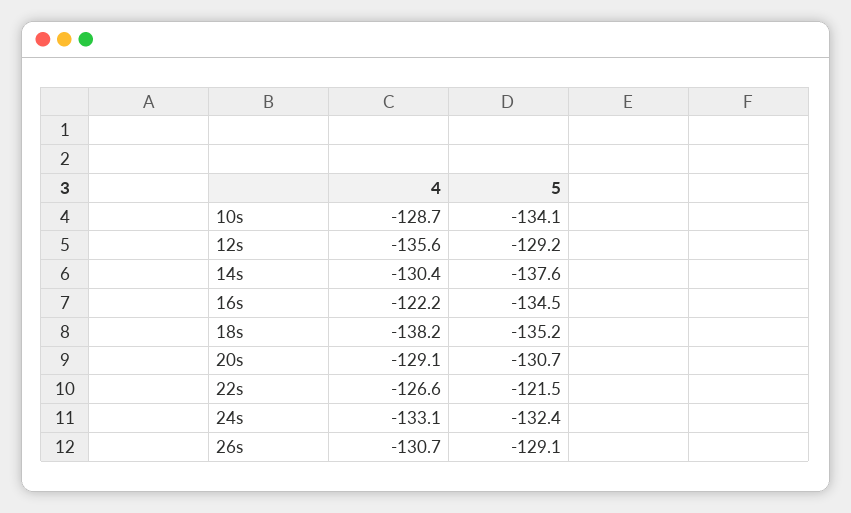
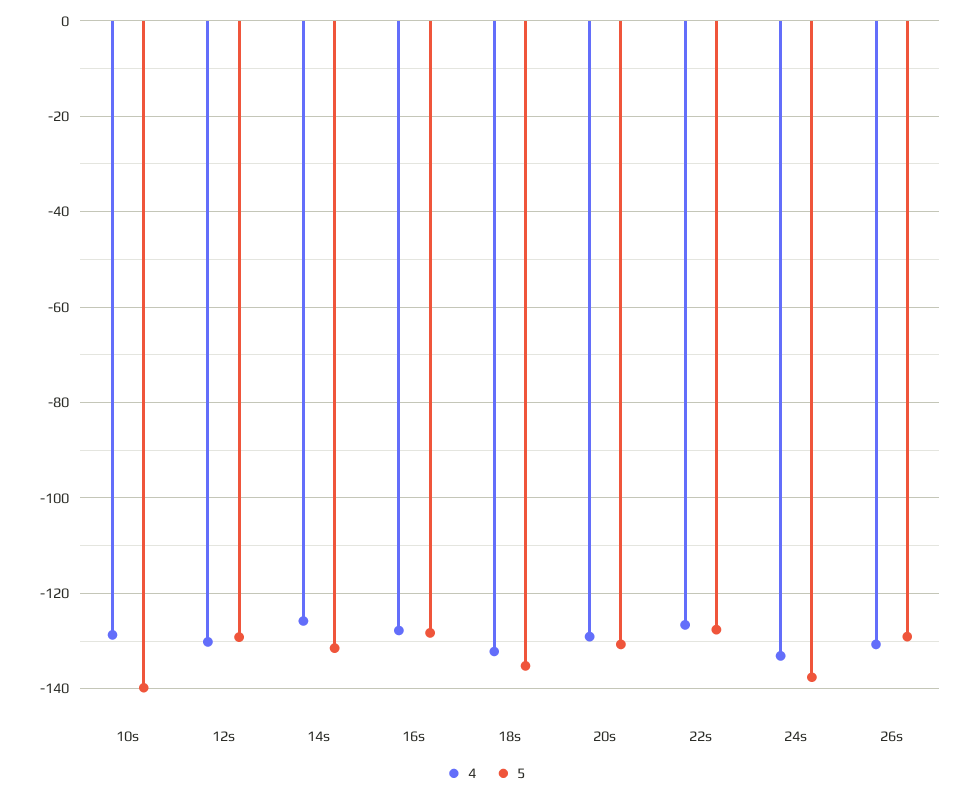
5, 10s: -134.1 -> -140
4, 12s: -135.6 -> -130
4, 14s: -130.4 -> -126
5, 14s: -137.6 -> -132
4, 16s: -122.2 -> -128
5, 16s: -134.5 -> -128
4, 18s: -138.2 -> -132
5, 22s: -121.5 -> -128
5, 24s: -132.4 -> -138

